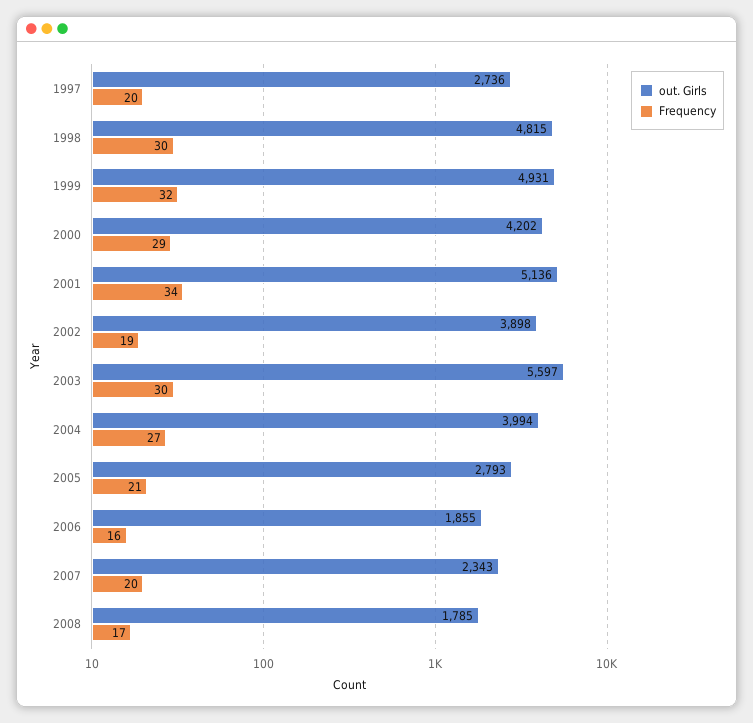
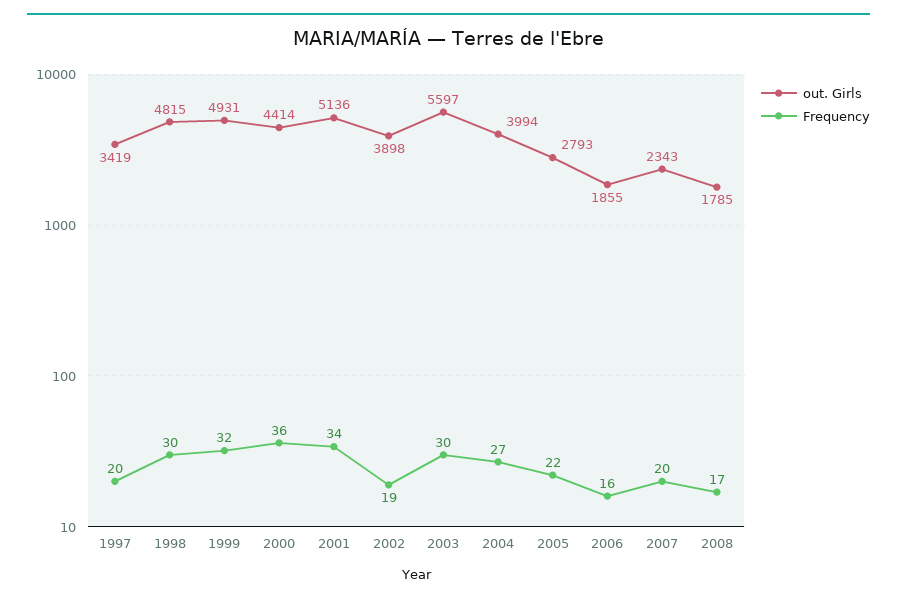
out. Girls, 1997: 2736 -> 3419
out. Girls, 2000: 4202 -> 4414
Frequency, 2000: 29 -> 36
Frequency, 2005: 21 -> 22

